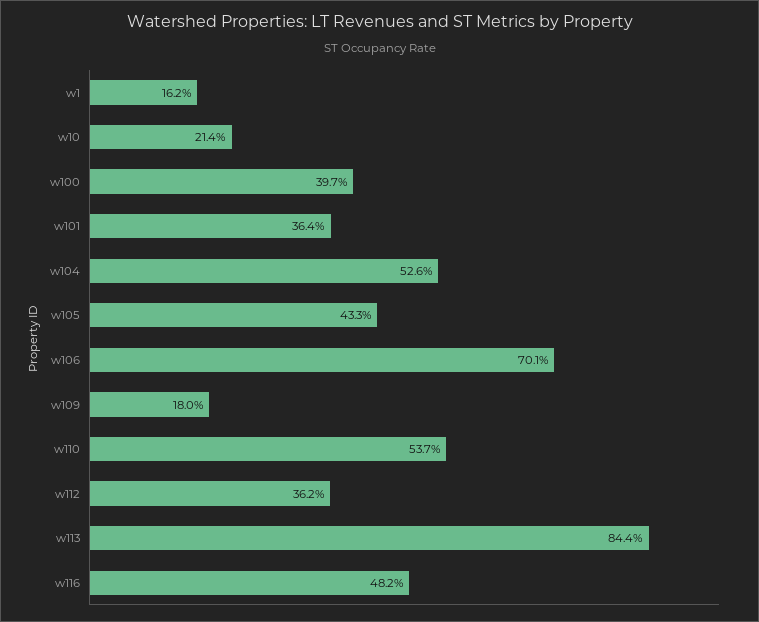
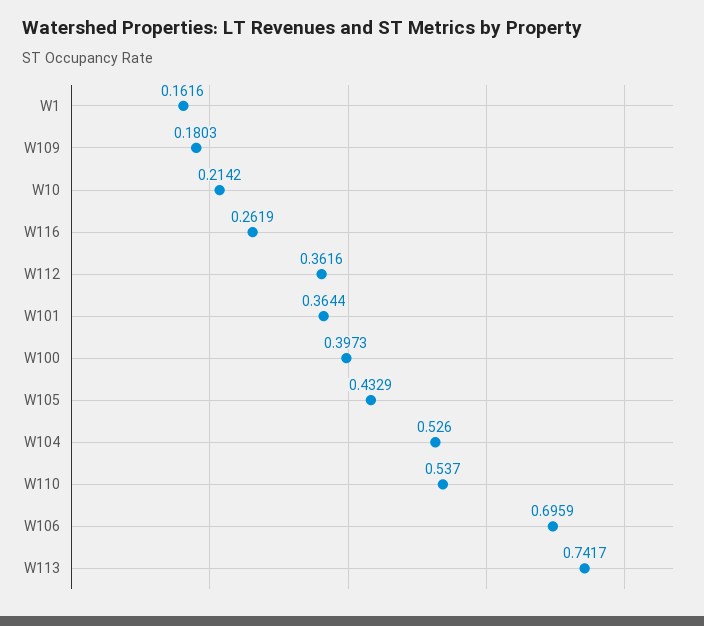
w106: 0.701 -> 0.6959
w113: 0.844 -> 0.7417
w116: 0.482 -> 0.2619

